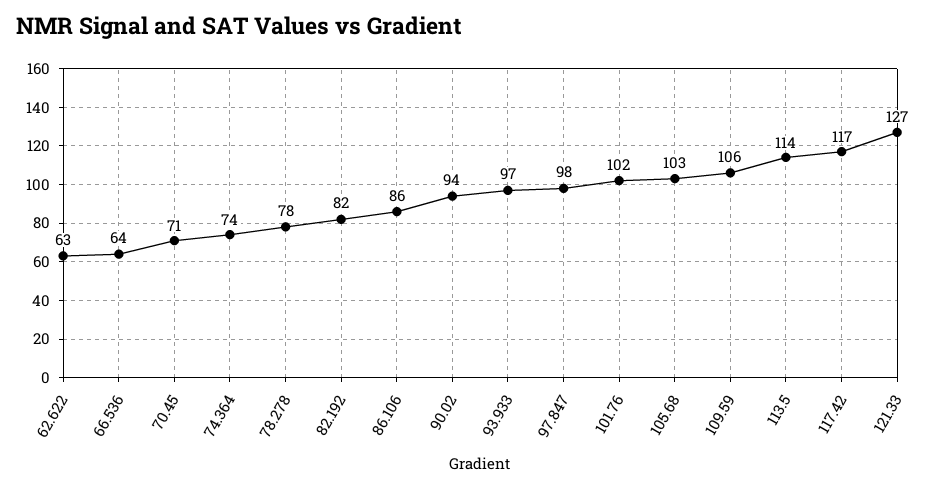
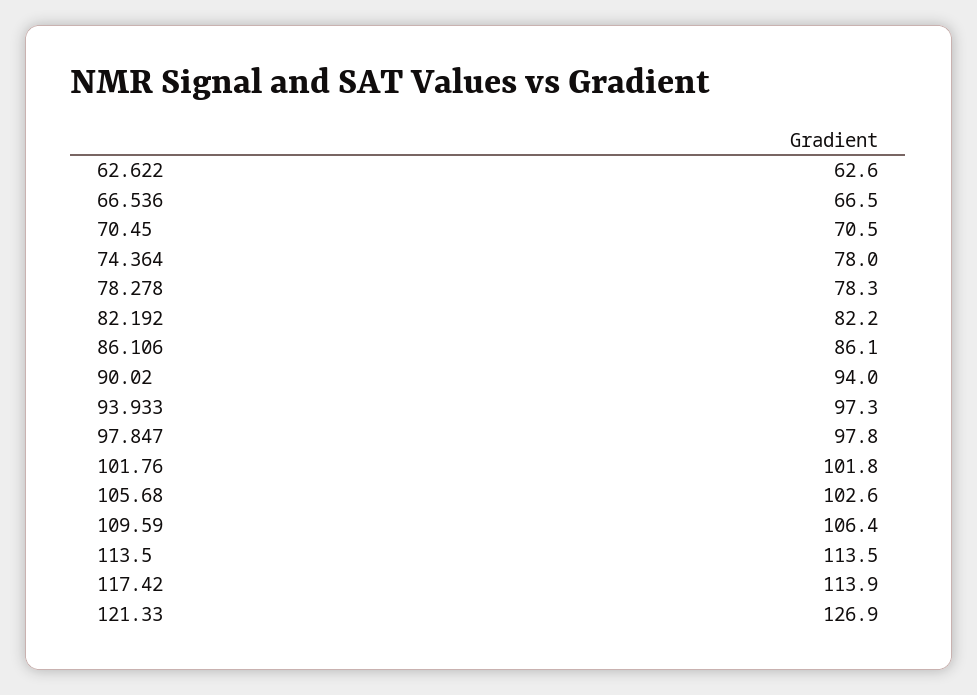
66.536: 64 -> 66.5
74.364: 74 -> 78
117.42: 117 -> 113.9

